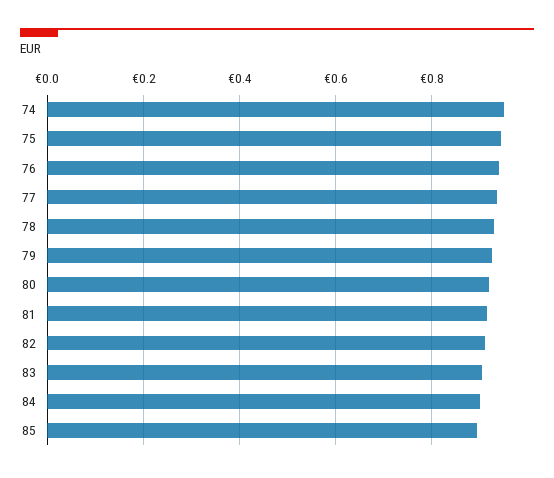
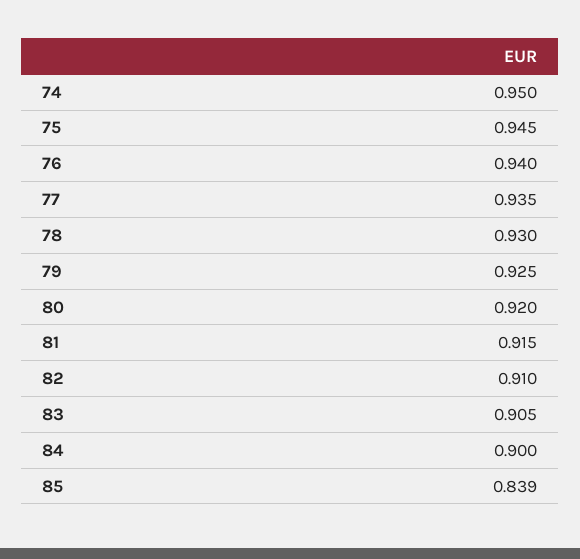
85: 0.9 -> 0.839

